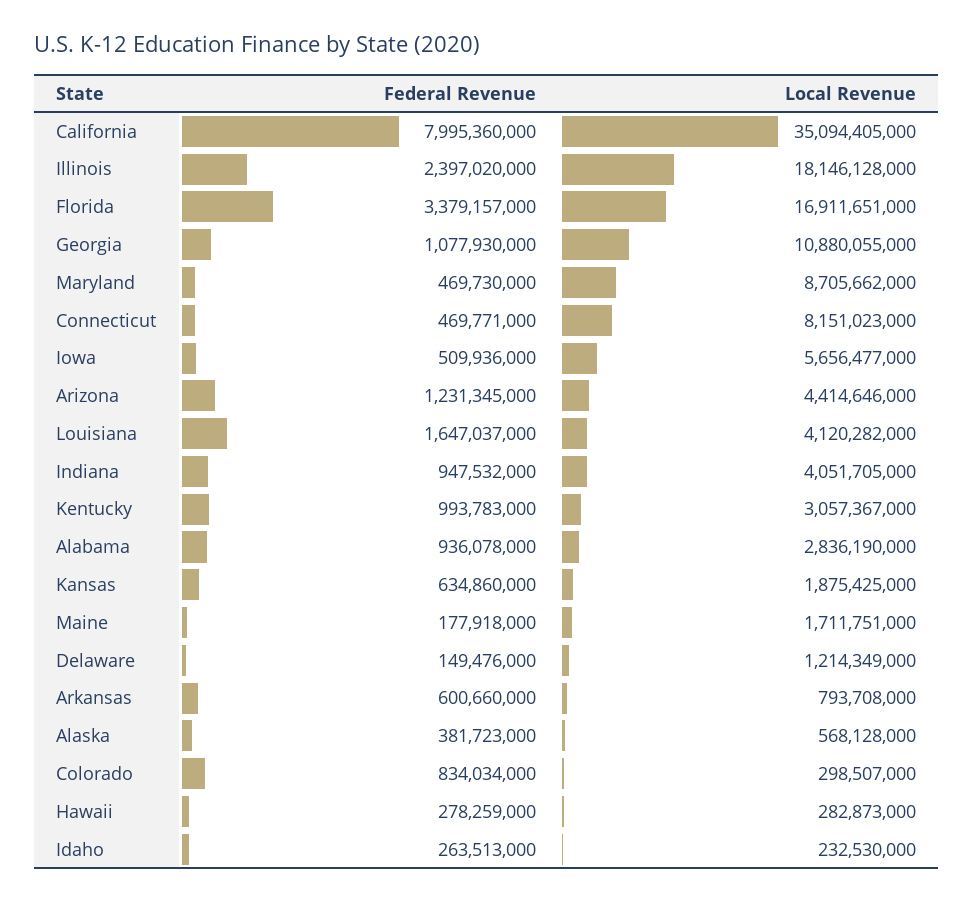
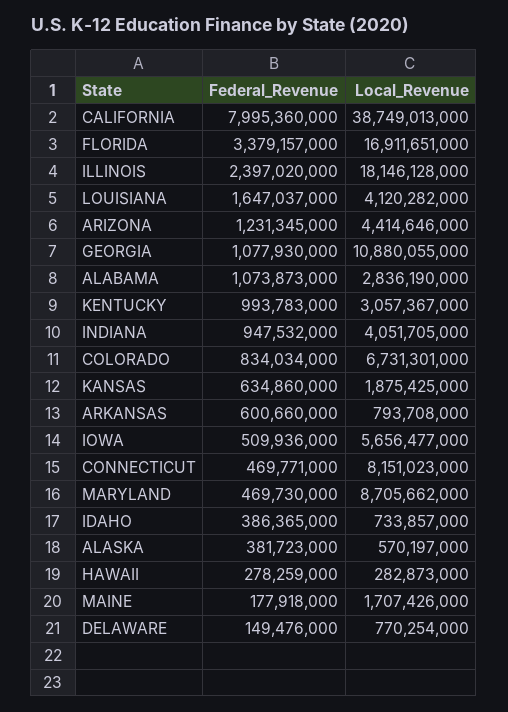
Local Revenue, California: 35094405000 -> 38749013000
Federal Revenue, Alabama: 936078000 -> 1073873000
Local Revenue, Maine: 1711751000 -> 1707426000
Local Revenue, Delaware: 1214349000 -> 770254000
Local Revenue, Alaska: 568128000 -> 570197000
Local Revenue, Colorado: 298507000 -> 6731301000
Federal Revenue, Idaho: 263513000 -> 386365000
Local Revenue, Idaho: 232530000 -> 733857000

